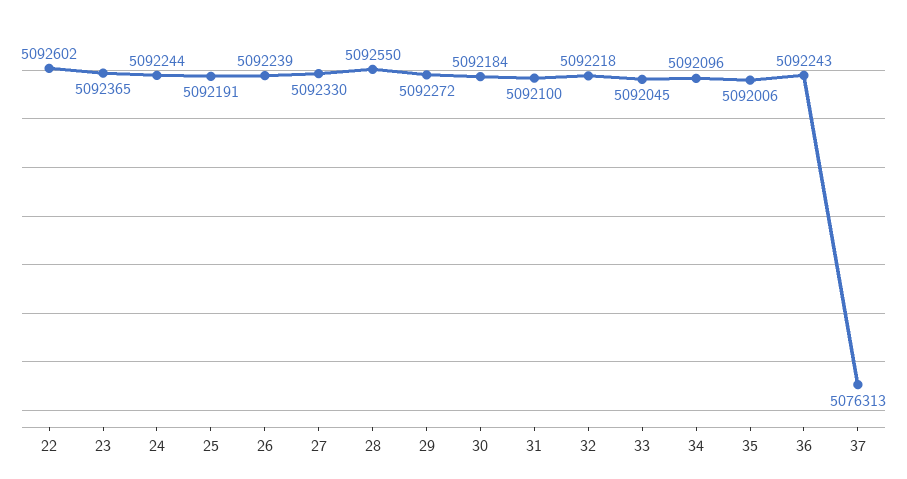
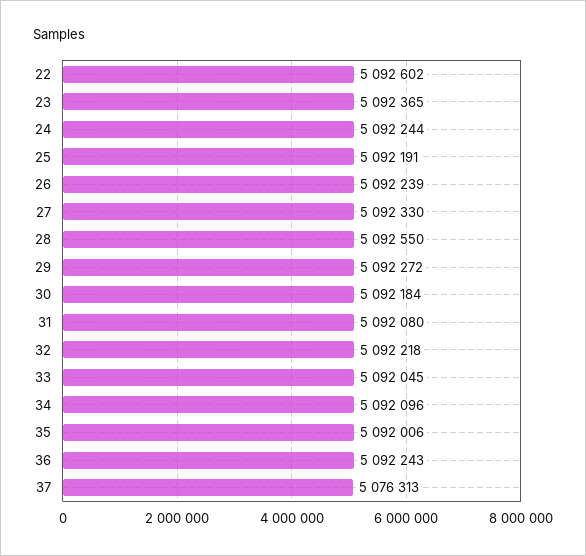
31: 5092100 -> 5092080

